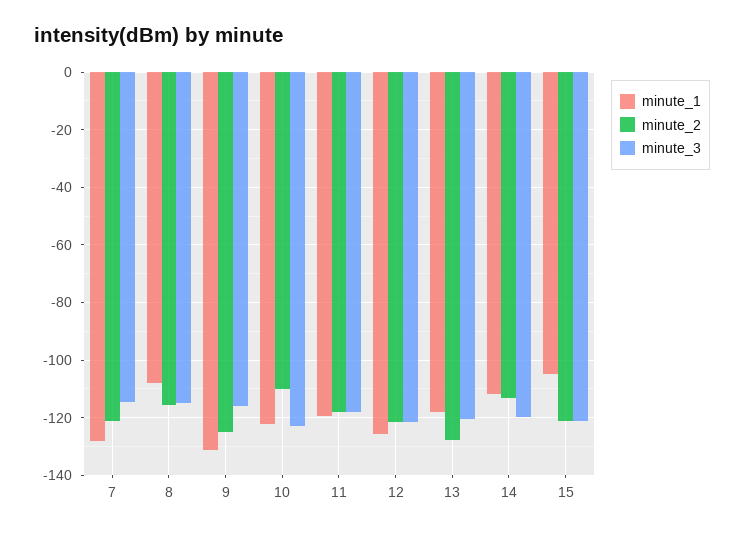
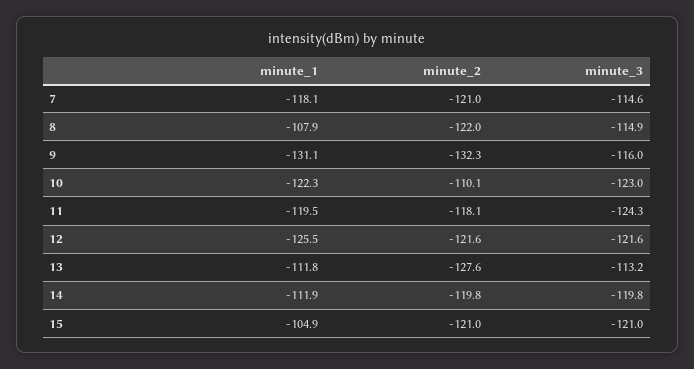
minute_1, 7: -127.5 -> -118.1
minute_2, 8: -115 -> -122
minute_2, 9: -125 -> -132.3
minute_3, 11: -117.5 -> -124.3
minute_1, 13: -117.5 -> -111.8
minute_3, 13: -120 -> -113.2
minute_2, 14: -112.5 -> -119.8

